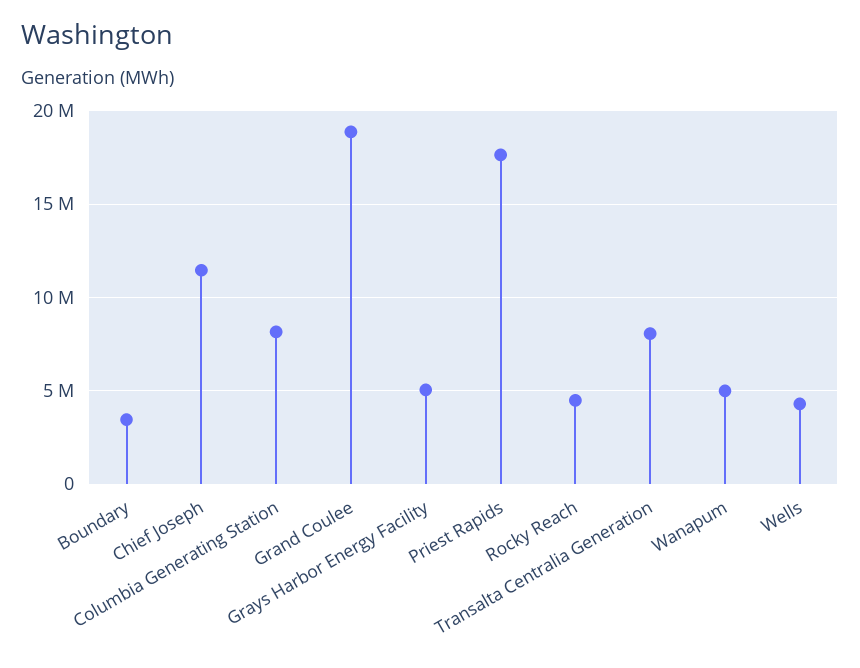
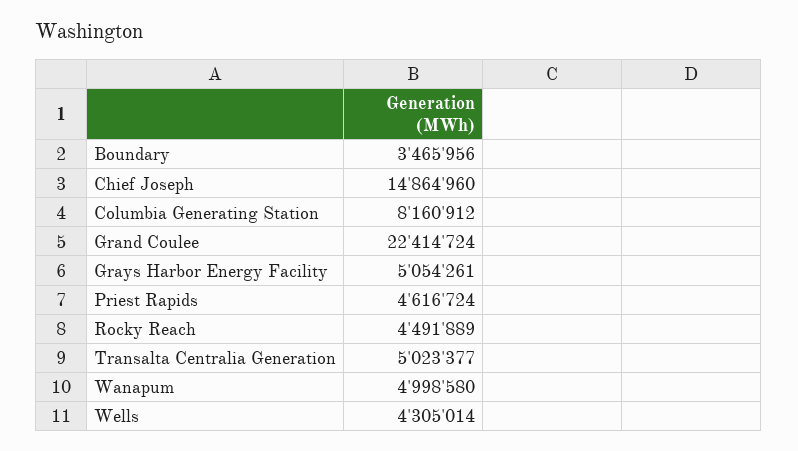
Chief Joseph: 11500000 -> 14864960
Grand Coulee: 19000000 -> 22414724
Priest Rapids: 17500000 -> 4616724
Transalta Centralia Generation: 8000000 -> 5023377

